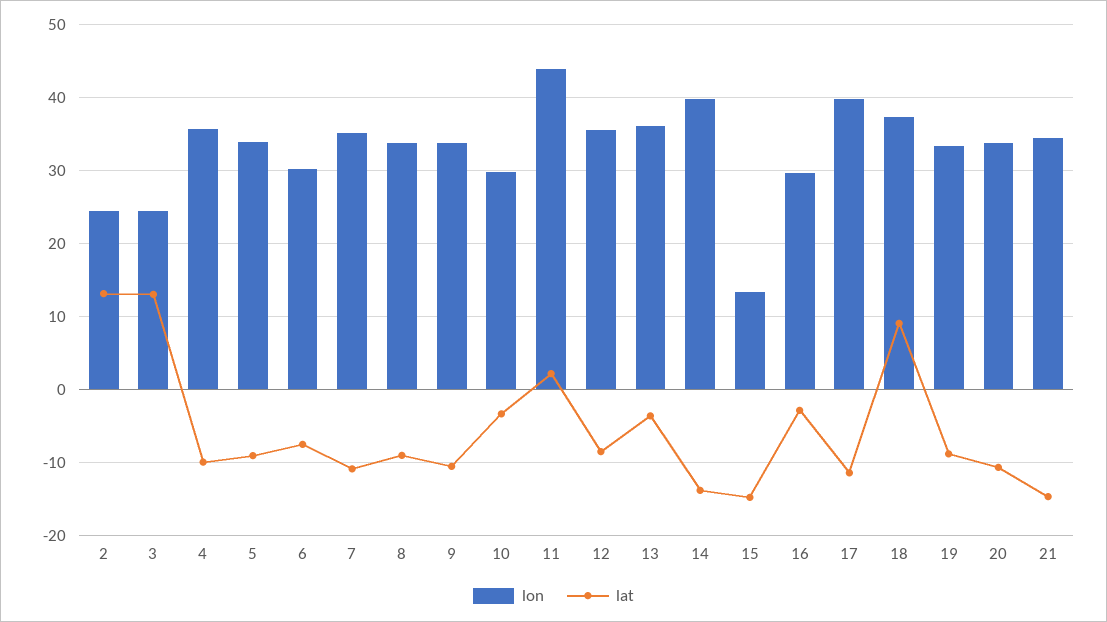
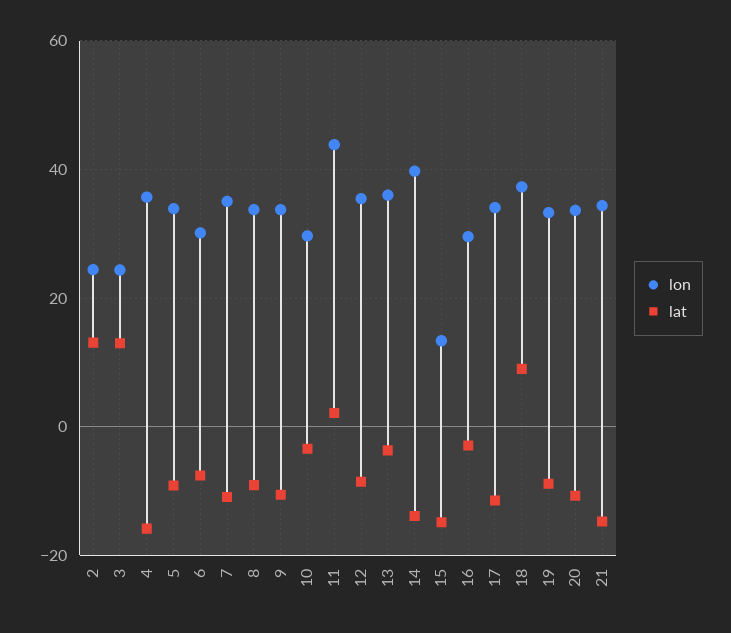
lat, 4: -10 -> -16
lon, 17: 40 -> 34

